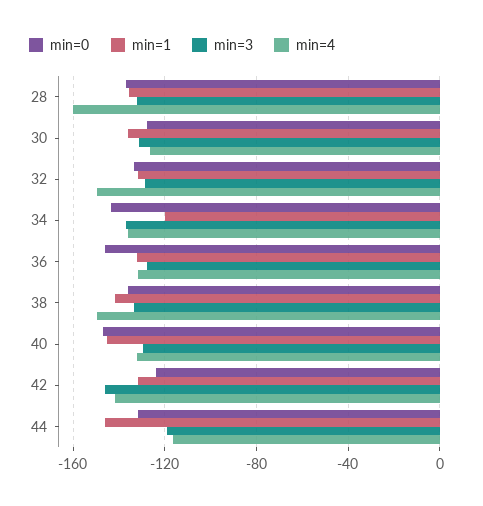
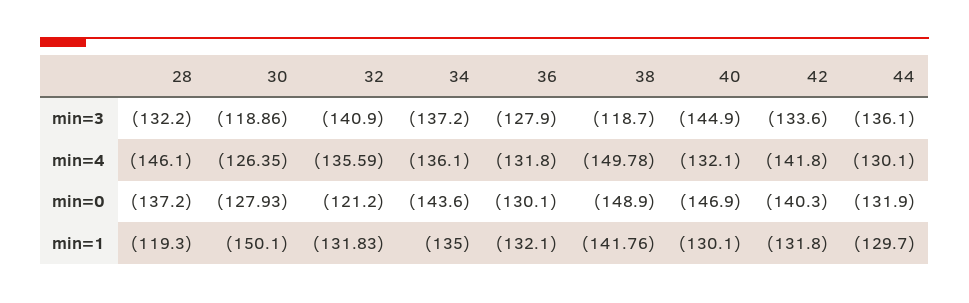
min=1, 28: -135 -> -119.3
min=4, 28: -160 -> -146.1
min=1, 30: -135 -> -150.1
min=3, 30: -130 -> -118.86
min=0, 32: -135 -> -121.2
min=3, 32: -130 -> -140.9
min=4, 32: -150 -> -135.59
min=1, 34: -120 -> -135
min=0, 36: -145 -> -130.1
min=0, 38: -135 -> -148.9
min=3, 38: -135 -> -118.7
min=1, 40: -145 -> -130.1
min=3, 40: -130 -> -144.9
min=0, 42: -125 -> -140.3
min=3, 42: -145 -> -133.6
min=1, 44: -145 -> -129.7
min=3, 44: -120 -> -136.1
min=4, 44: -115 -> -130.1

